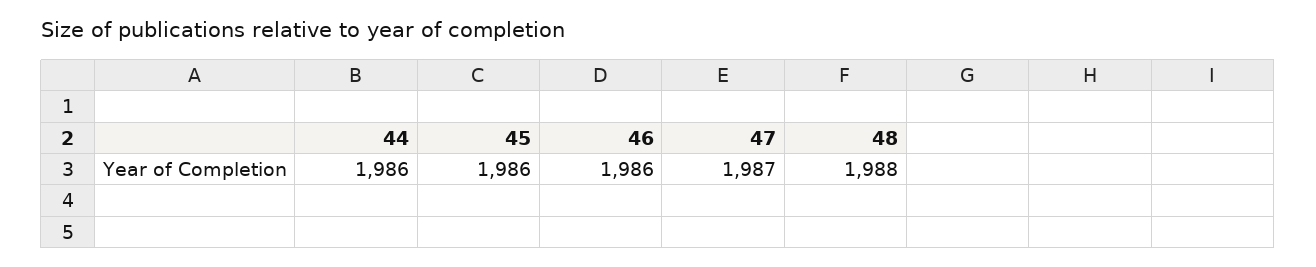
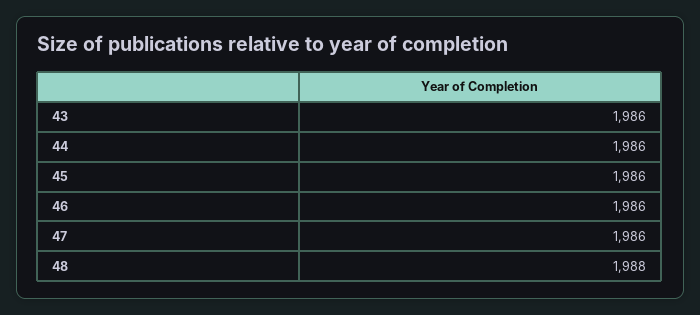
47: 1987 -> 1986
43: none -> 1986

